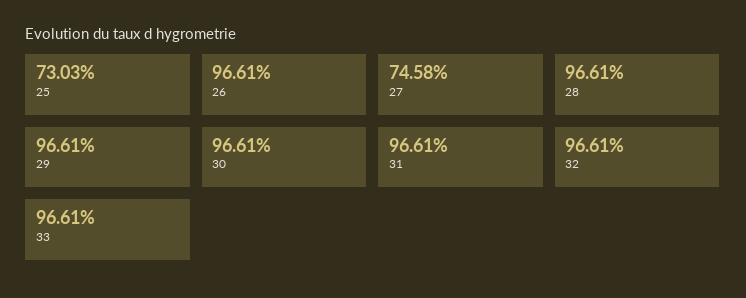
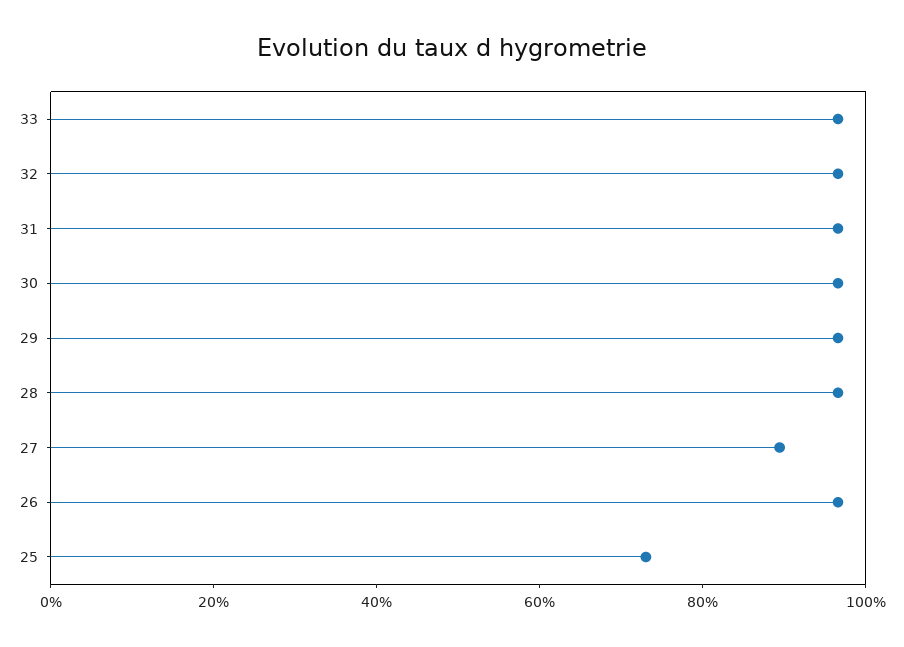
27: 74.58 -> 90

